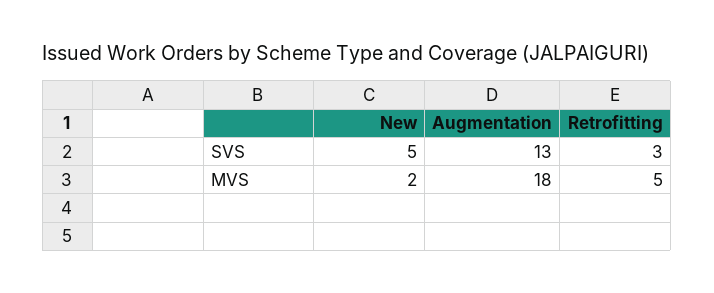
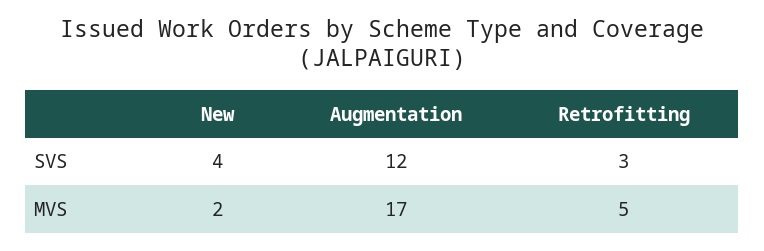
New, SVS: 5 -> 4
Augmentation, SVS: 13 -> 12
Augmentation, MVS: 18 -> 17

